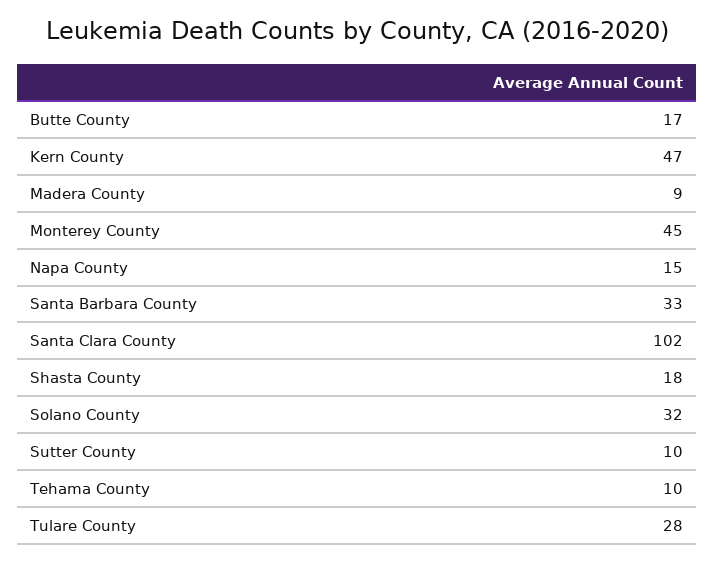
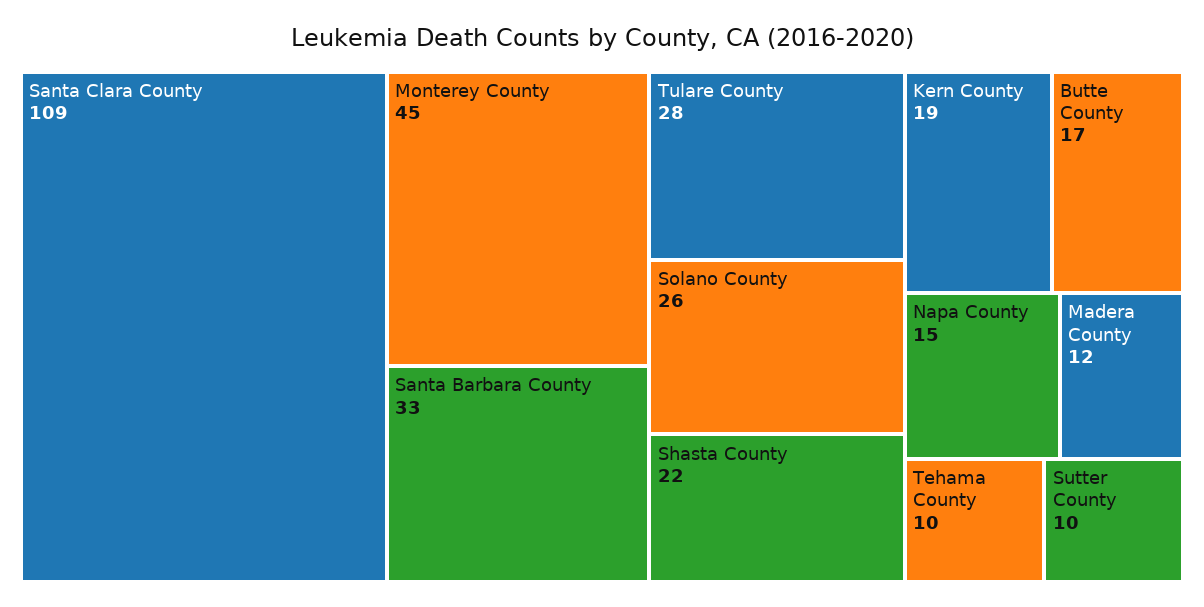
Kern County: 47 -> 19
Madera County: 9 -> 12
Santa Clara County: 102 -> 109
Shasta County: 18 -> 22
Solano County: 32 -> 26

